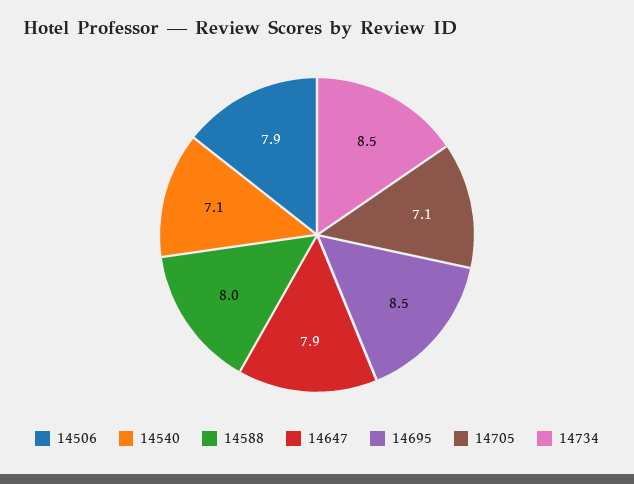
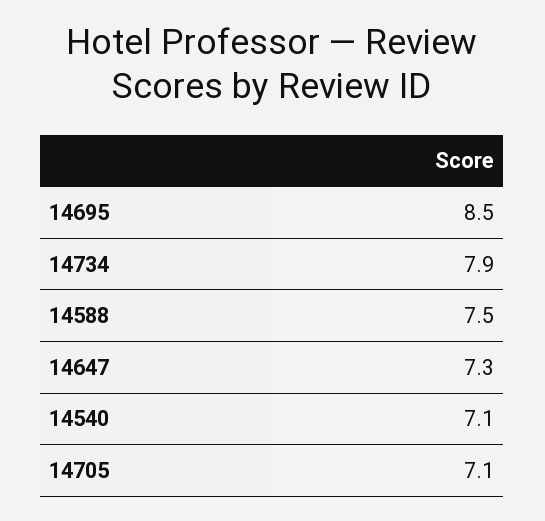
14506: 7.9 -> none
14588: 8 -> 7.5
14647: 7.9 -> 7.3
14734: 8.5 -> 7.9

